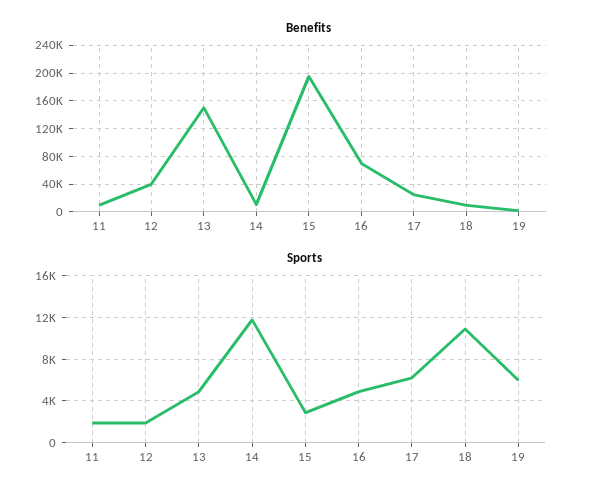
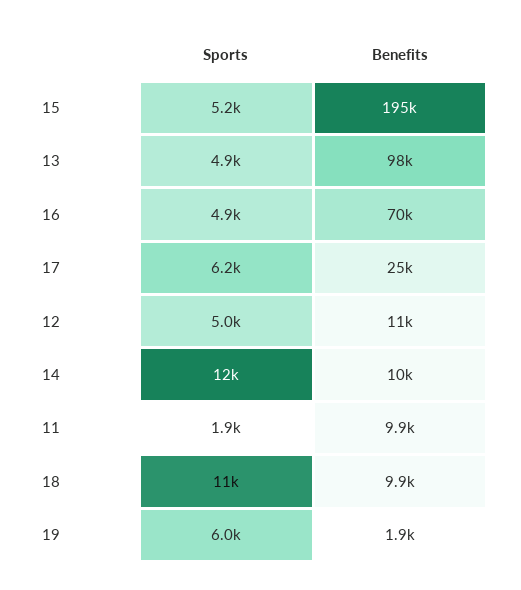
Benefits, 12: 40000 -> 11000
Benefits, 13: 150000 -> 98000
Sports, 12: 2000 -> 5000
Sports, 15: 3000 -> 5200

